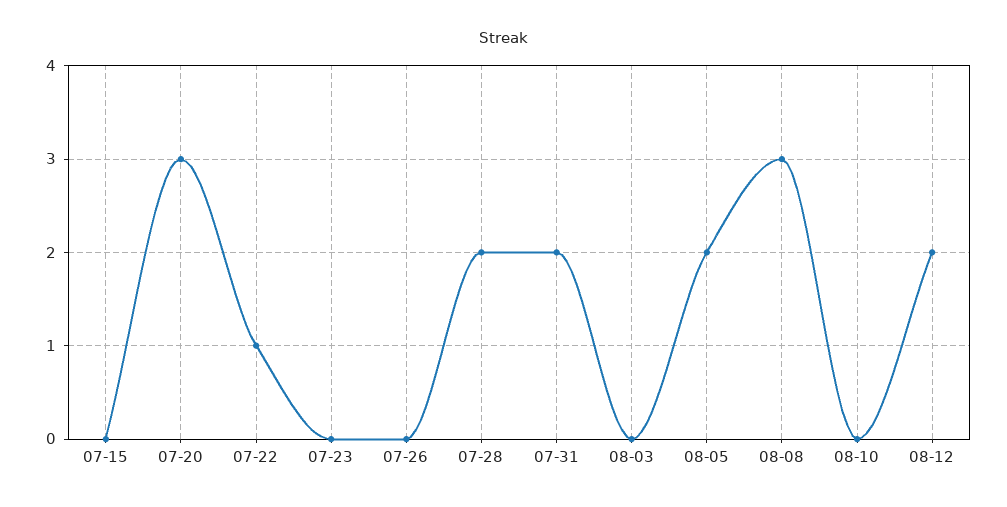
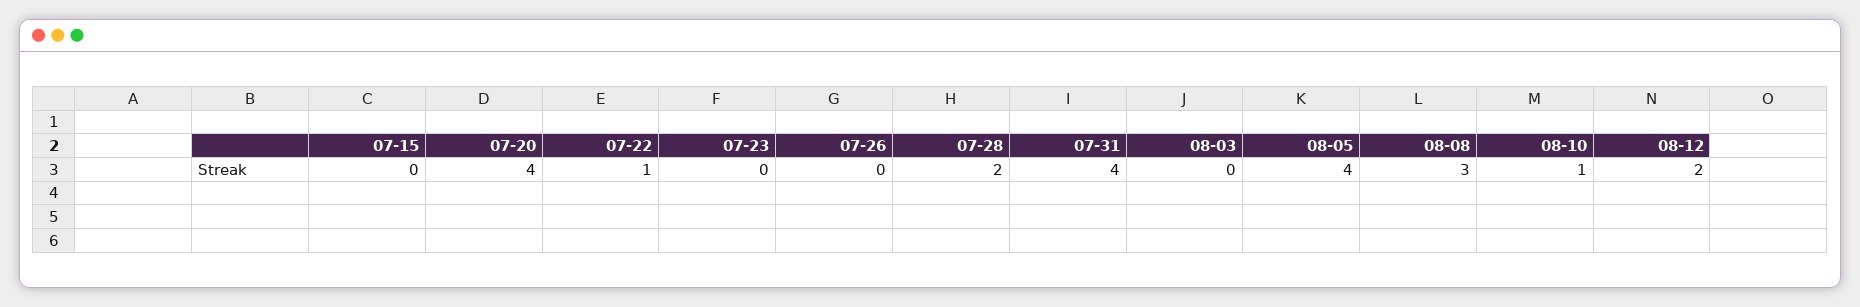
07-20: 3 -> 4
07-31: 2 -> 4
08-05: 2 -> 4
08-10: 0 -> 1

